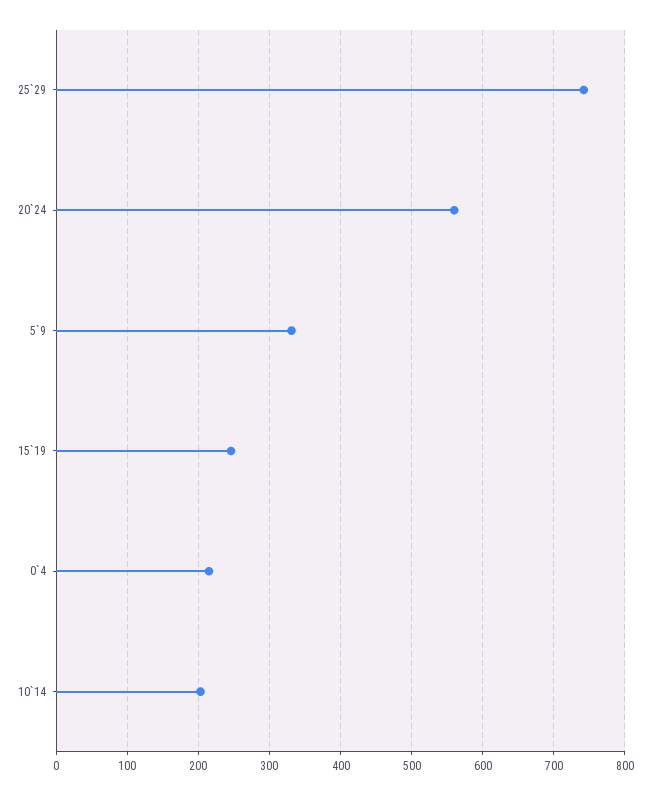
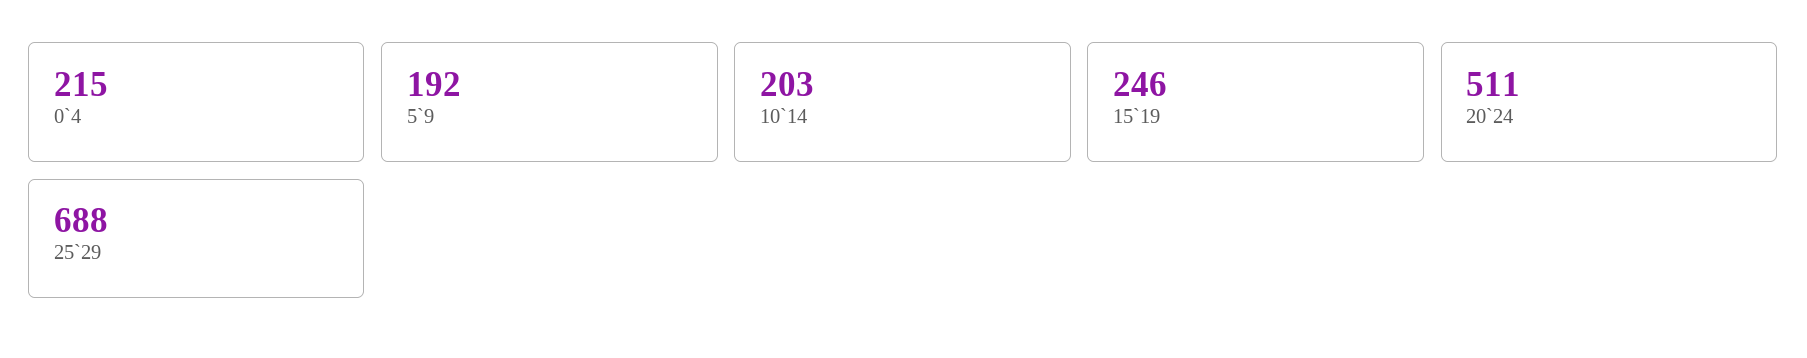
25`29: 740 -> 688
20`24: 560 -> 511
5`9: 330 -> 192

